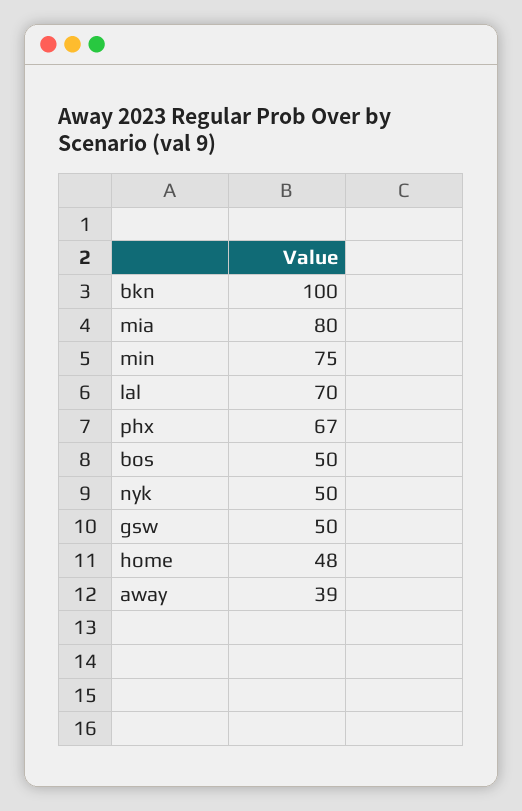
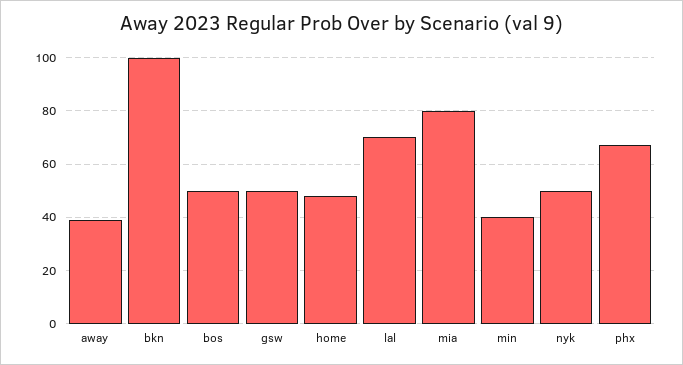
min: 75 -> 40

